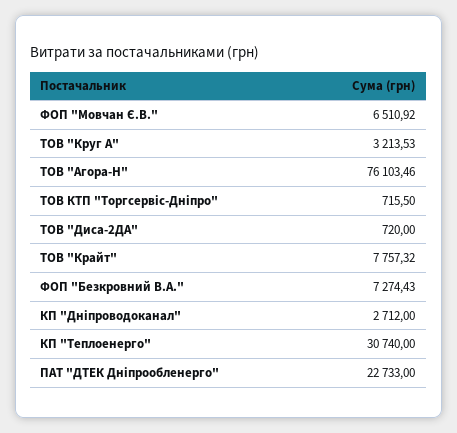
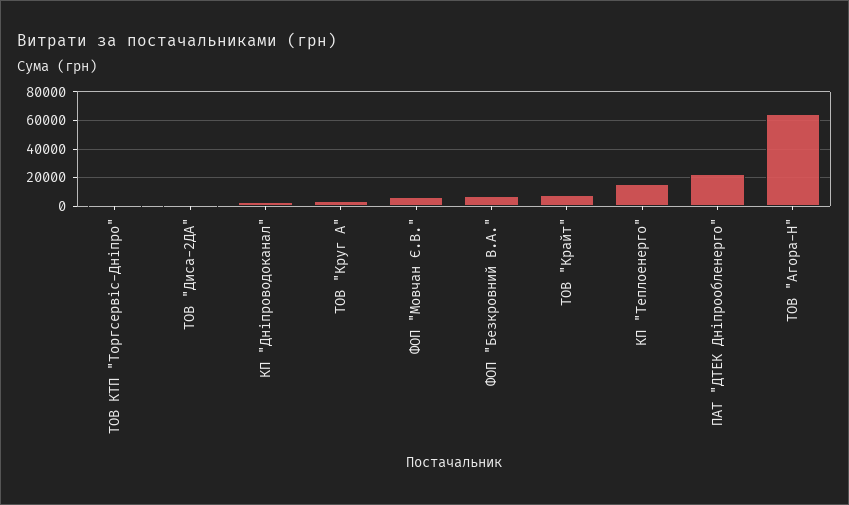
ТОВ "Агора-Н": 76103.46 -> 65000
КП "Теплоенерго": 30740 -> 15000

